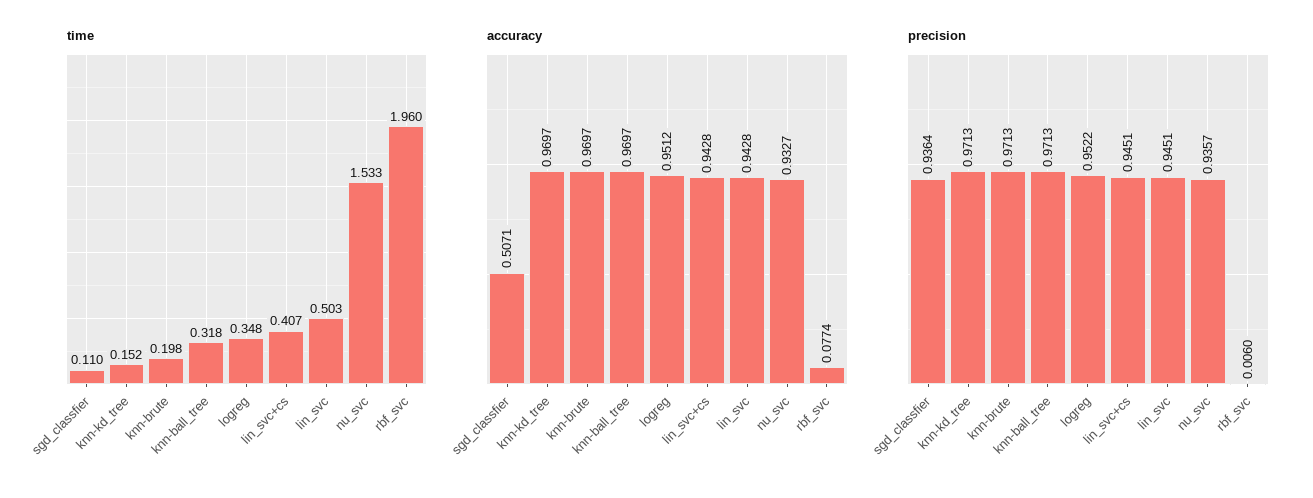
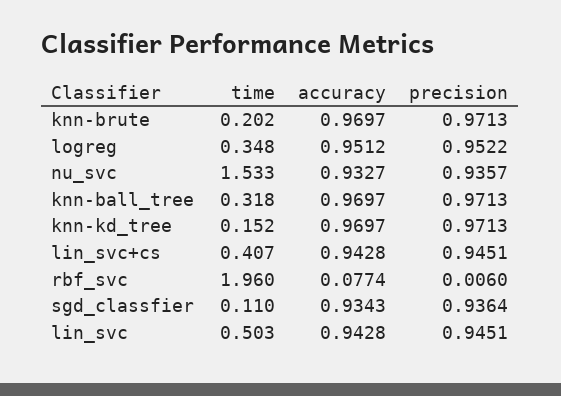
time, knn-brute: 0.198 -> 0.202
accuracy, sgd_classfier: 0.5071 -> 0.9343

